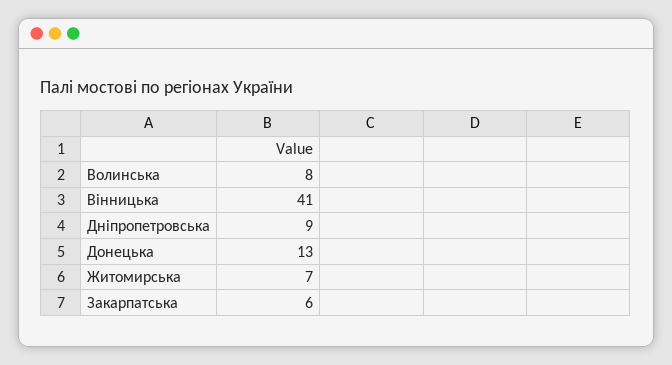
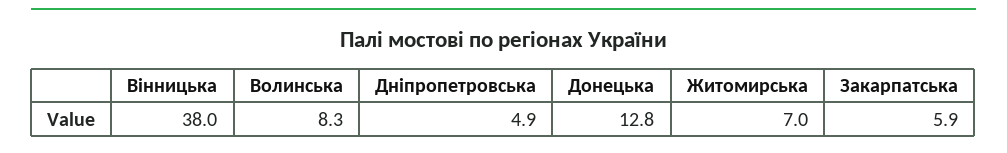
Вінницька: 41 -> 38
Дніпропетровська: 9 -> 4.9

